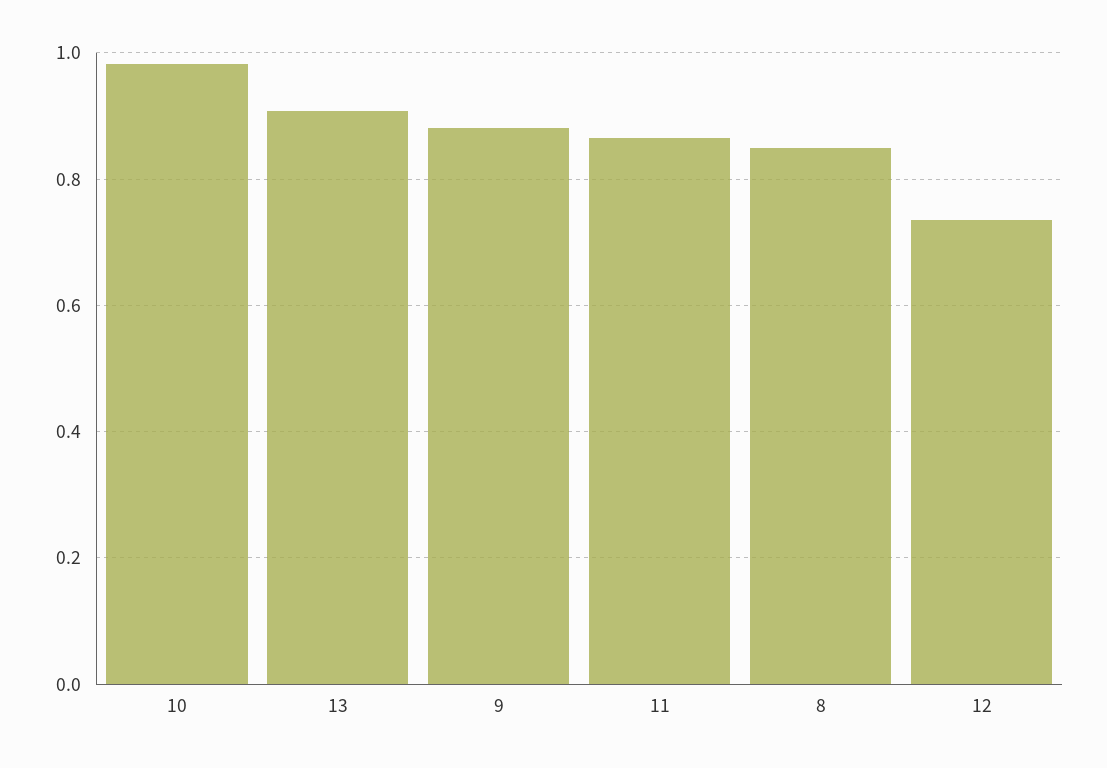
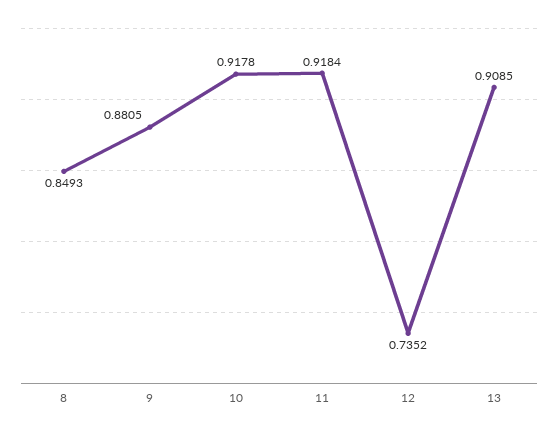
10: 0.98 -> 0.9178
11: 0.86 -> 0.9184

